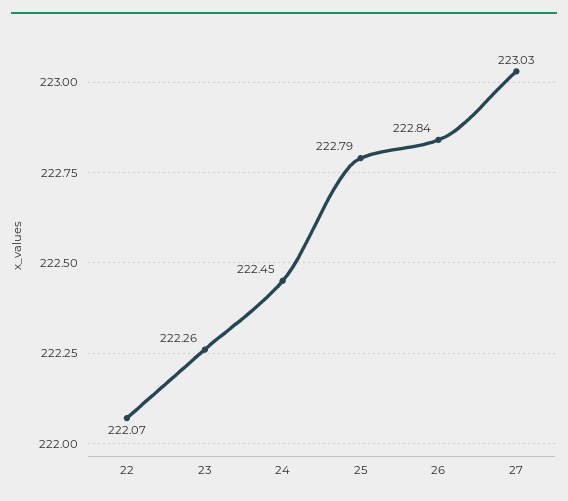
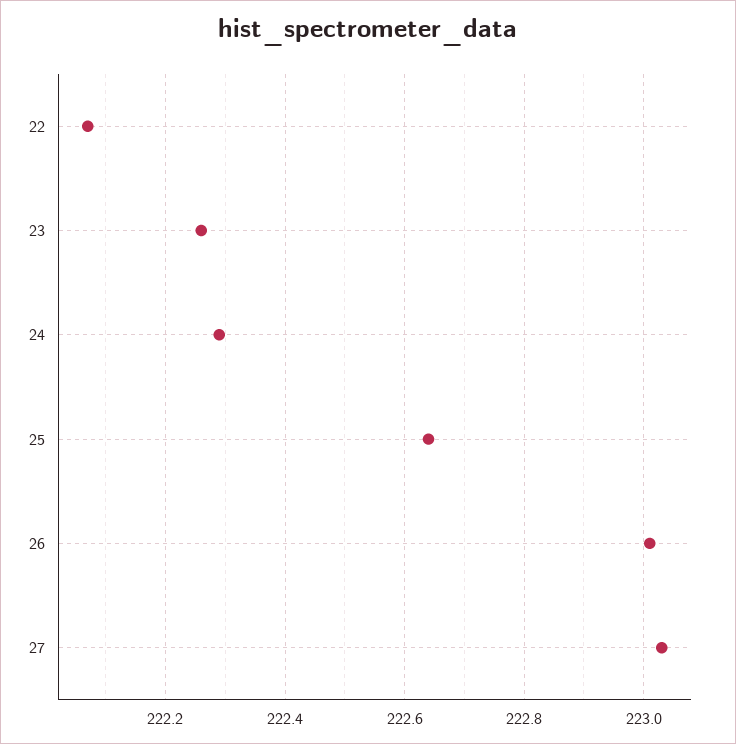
24: 222.45 -> 222.3
25: 222.79 -> 222.65
26: 222.84 -> 223

